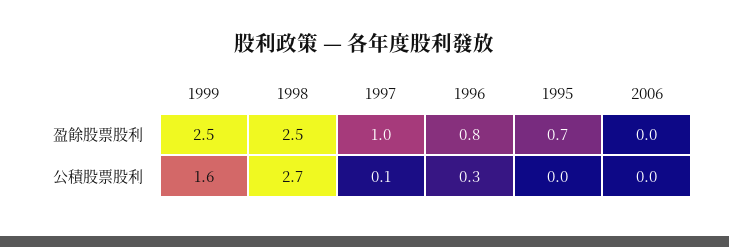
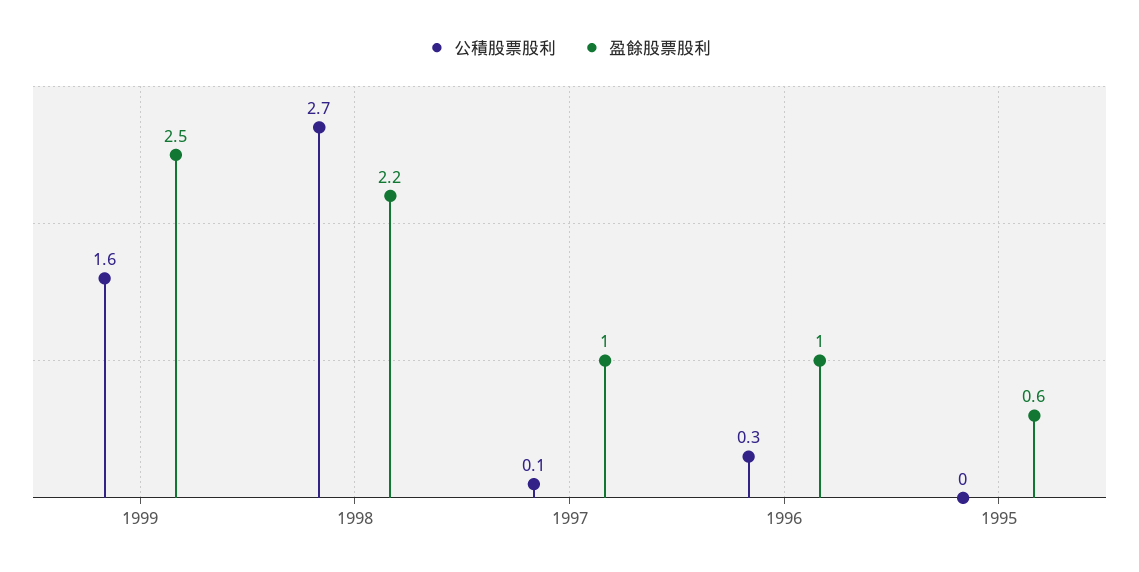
盈餘股票股利, 1998: 2.5 -> 2.2
盈餘股票股利, 1996: 0.8 -> 1
盈餘股票股利, 1995: 0.7 -> 0.6
盈餘股票股利, 2006: 0 -> none
公積股票股利, 2006: 0 -> none

